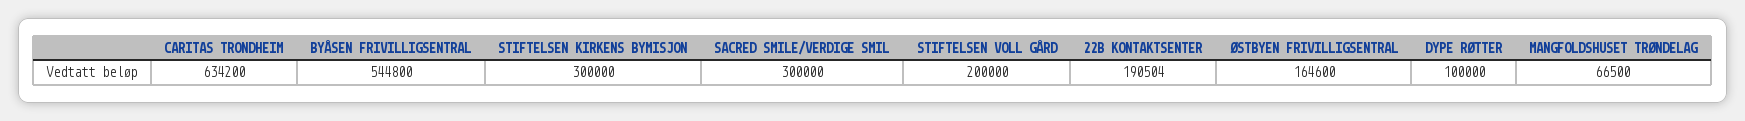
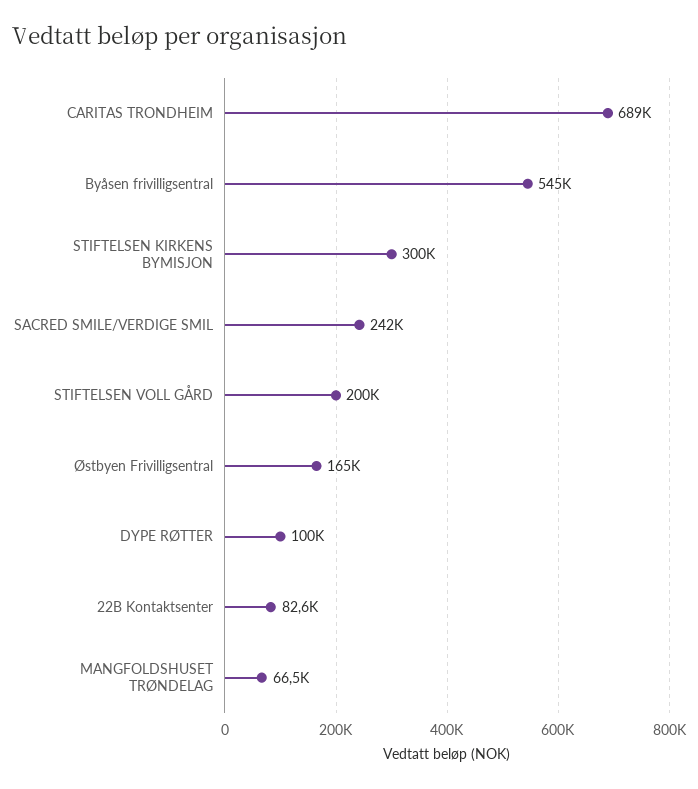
CARITAS TRONDHEIM: 634200 -> 689000
SACRED SMILE/VERDIGE SMIL: 300000 -> 242000
22B KONTAKTSENTER: 190504 -> 82600

